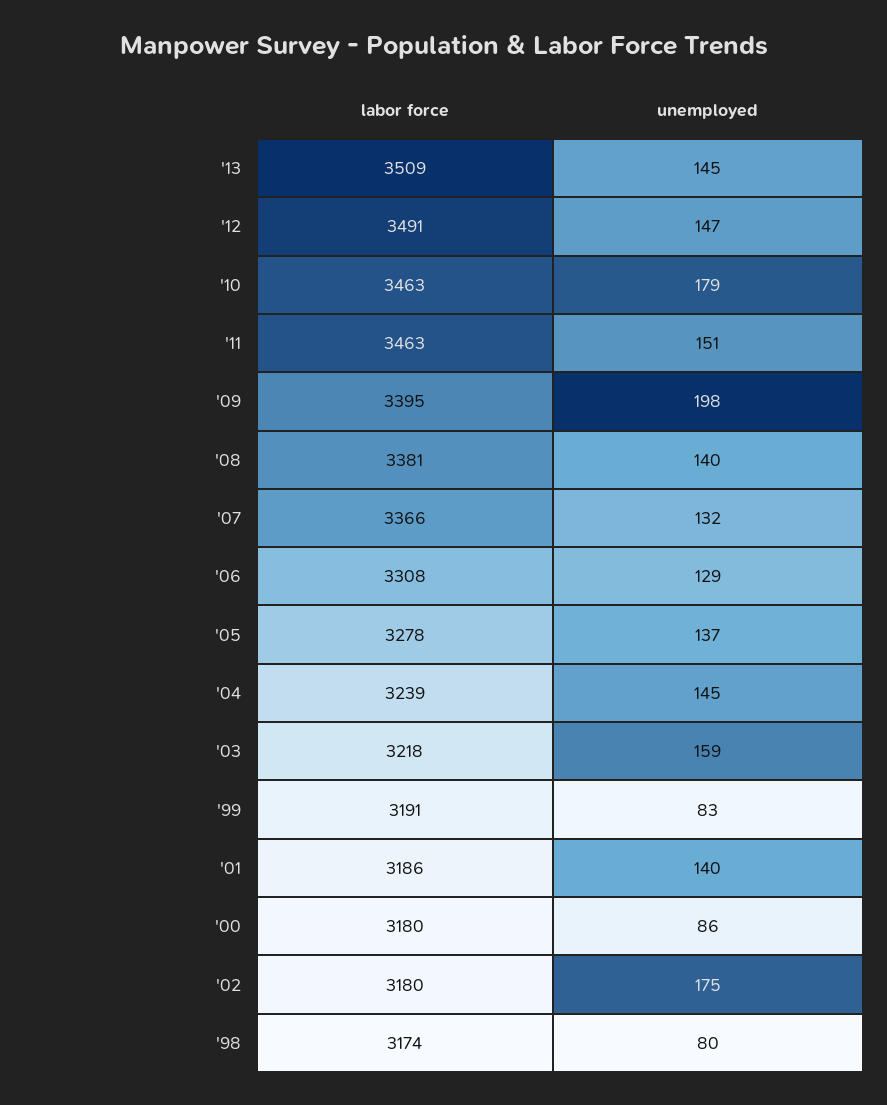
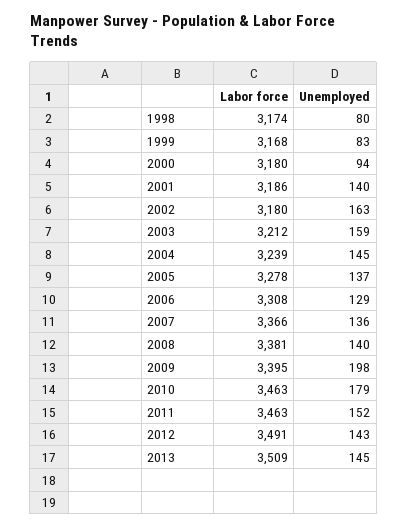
unemployed, '12: 147 -> 143
unemployed, '11: 151 -> 152
unemployed, '07: 132 -> 136
labor force, '03: 3218 -> 3212
labor force, '99: 3191 -> 3168
unemployed, '00: 86 -> 94
unemployed, '02: 175 -> 163

